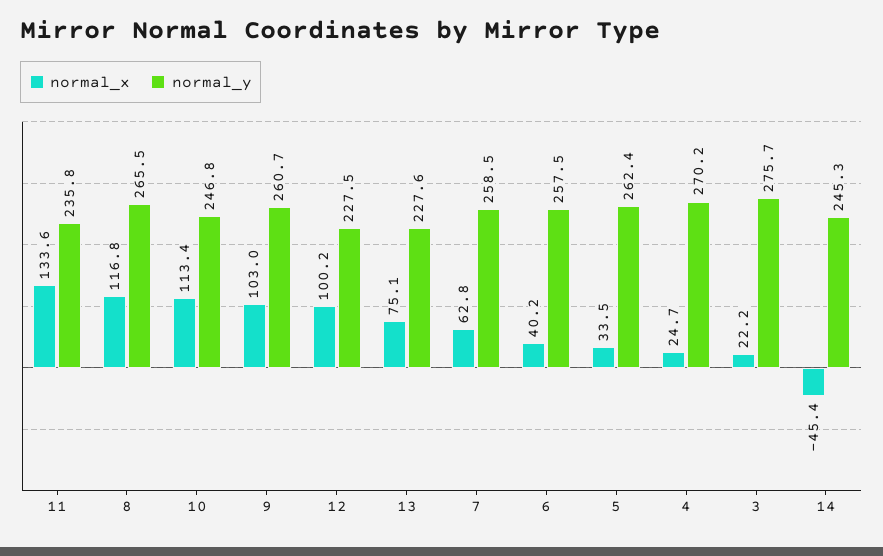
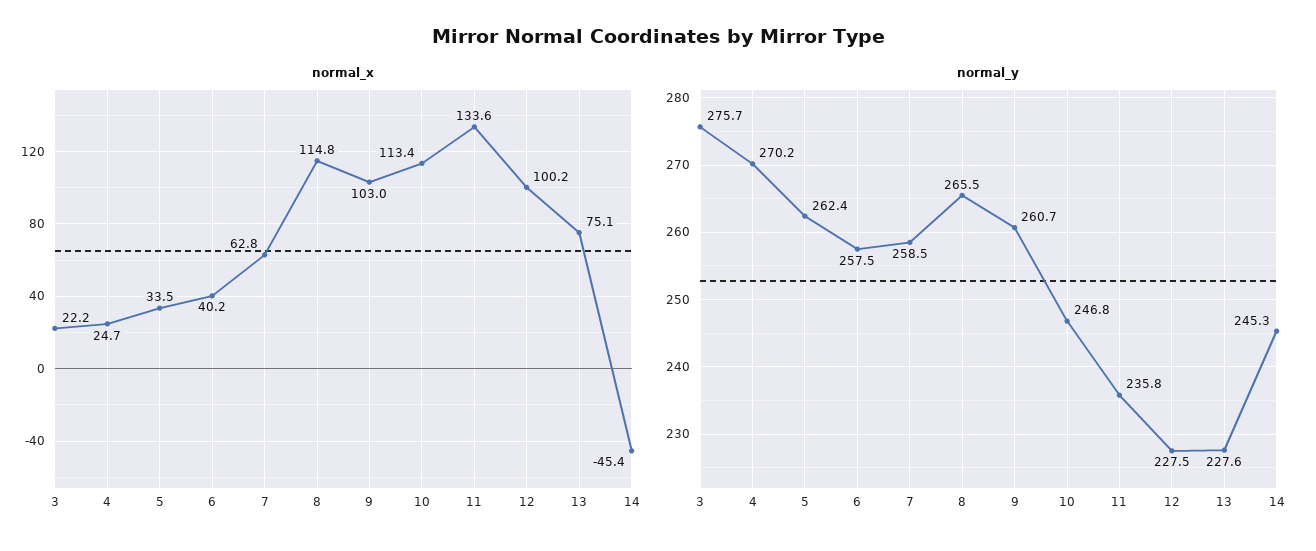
normal_x, 8: 116.8 -> 114.8

